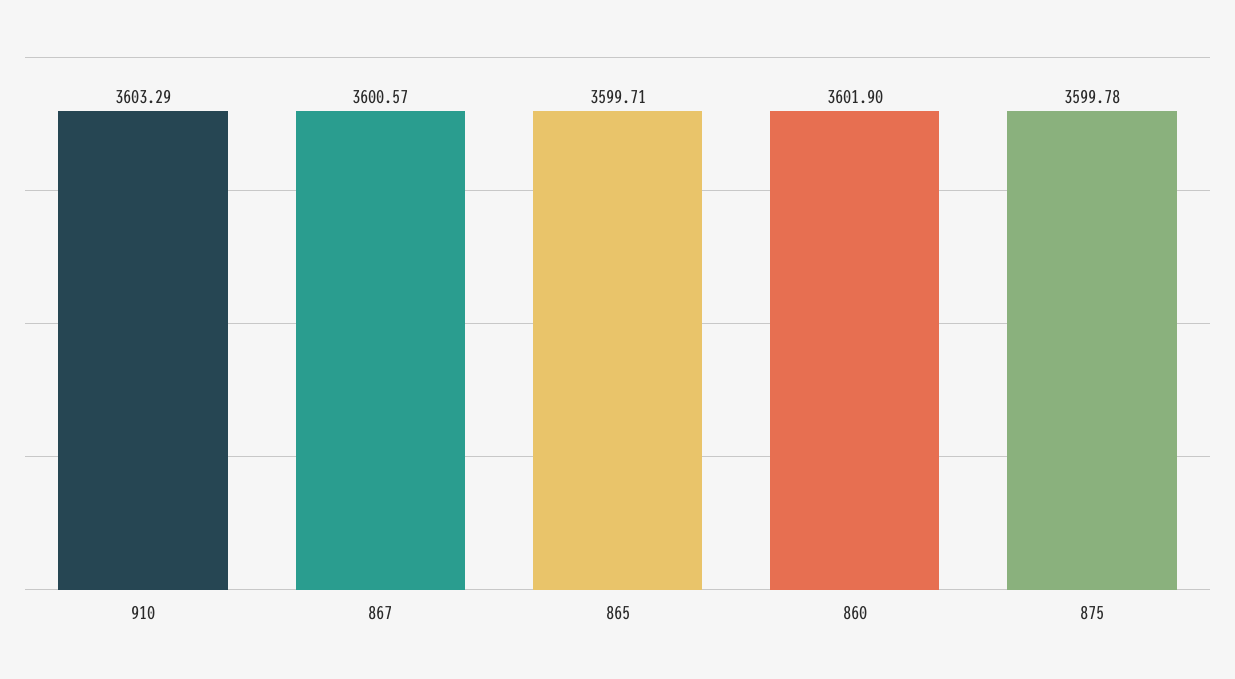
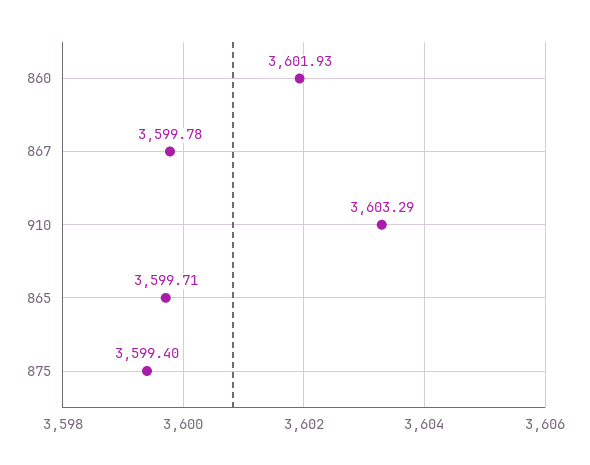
867: 3600.57 -> 3599.78
860: 3601.9 -> 3601.93
875: 3599.78 -> 3599.4

